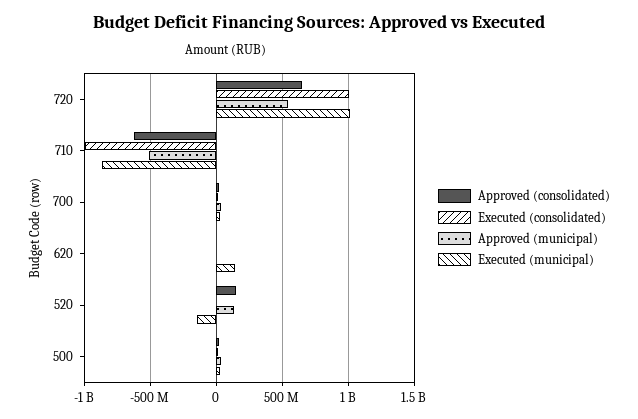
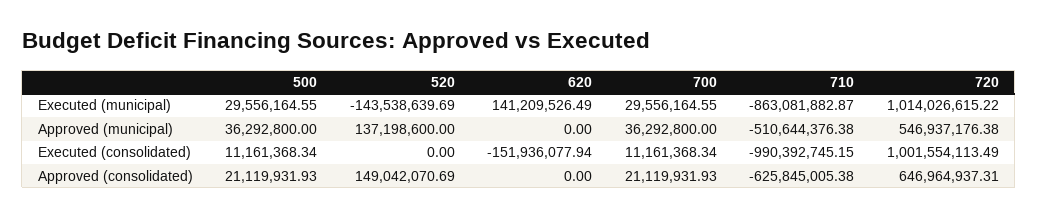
Executed (consolidated), 620: 0 -> -151936077.94

